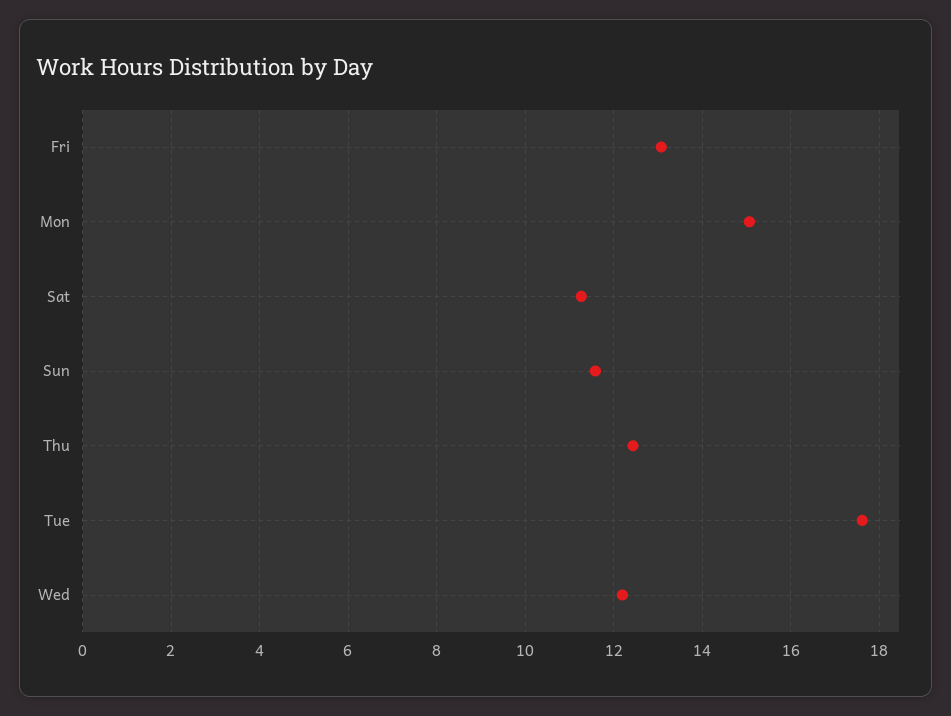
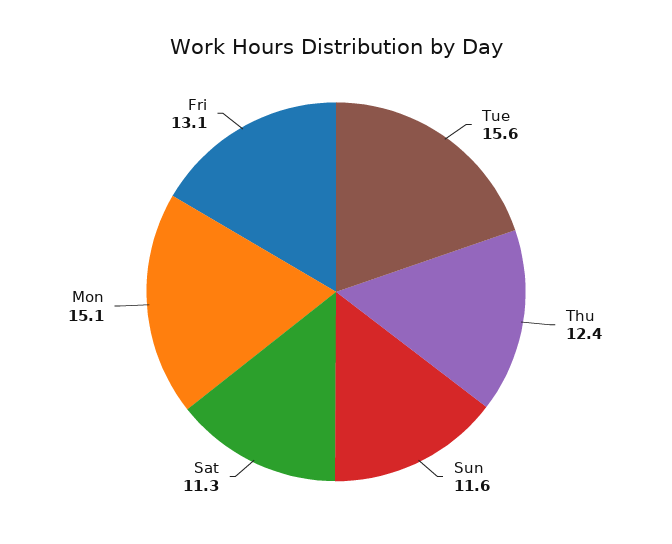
Tue: 17.6 -> 15.6
Wed: 12.2 -> none

